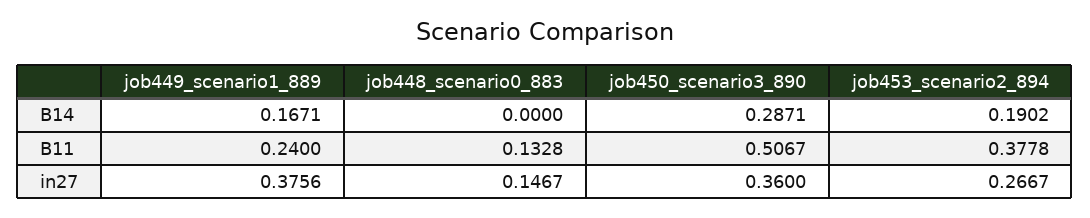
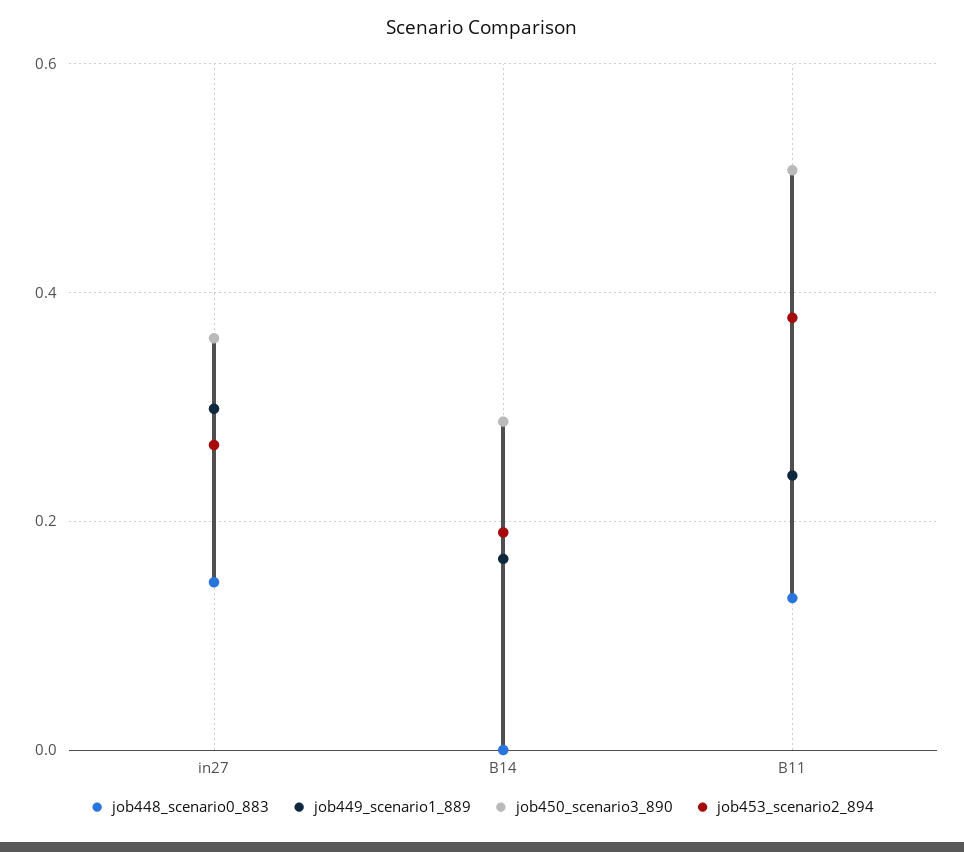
job449_scenario1_889, in27: 0.3756 -> 0.3

